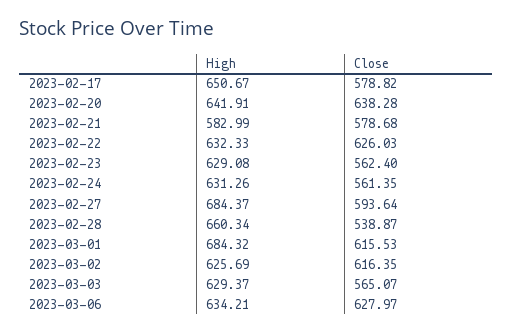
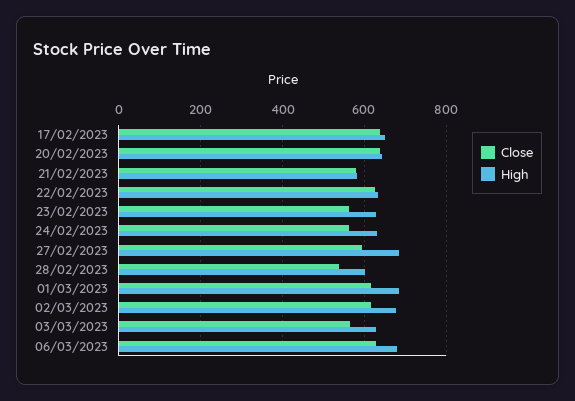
Close, 2023-02-17: 578.82 -> 640
High, 2023-02-28: 660.34 -> 600
High, 2023-03-02: 625.69 -> 680
High, 2023-03-06: 634.21 -> 680

